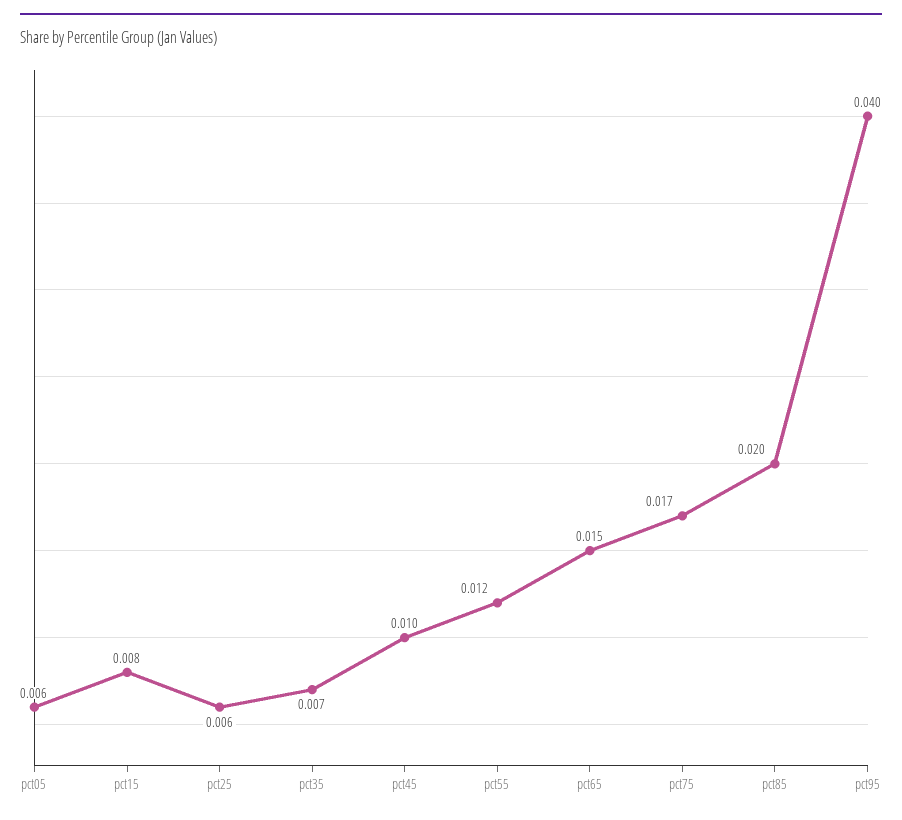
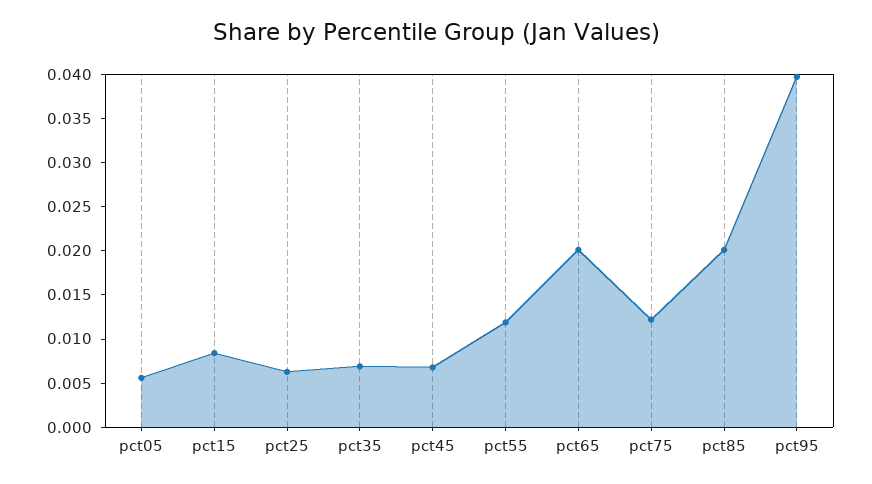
pct45: 0.01 -> 0.007
pct65: 0.015 -> 0.02
pct75: 0.017 -> 0.012

